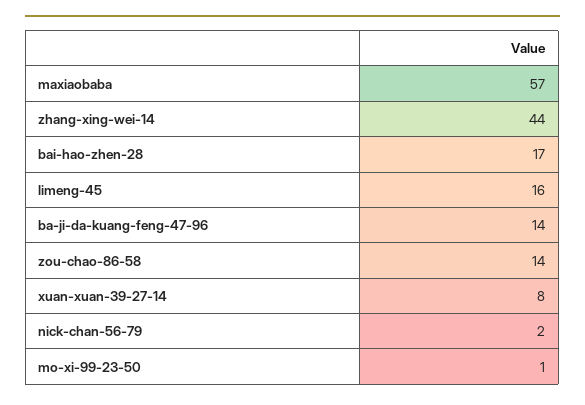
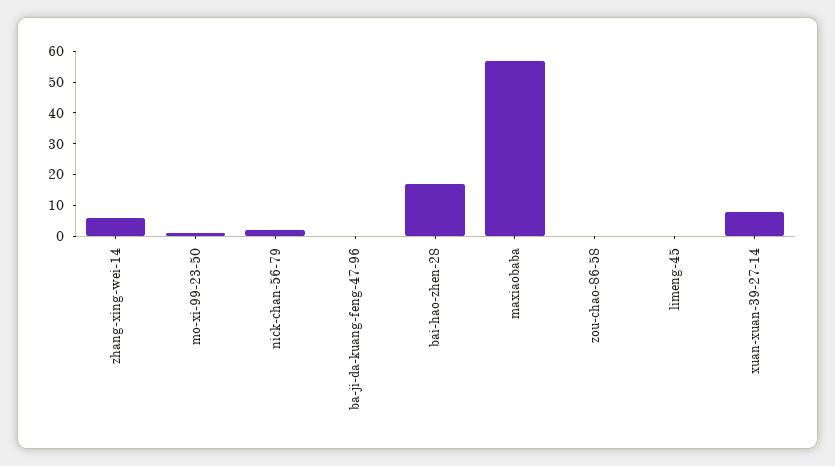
zhang-xing-wei-14: 44 -> 5
limeng-45: 16 -> 0
ba-ji-da-kuang-feng-47-96: 14 -> 0
zou-chao-86-58: 14 -> 0

